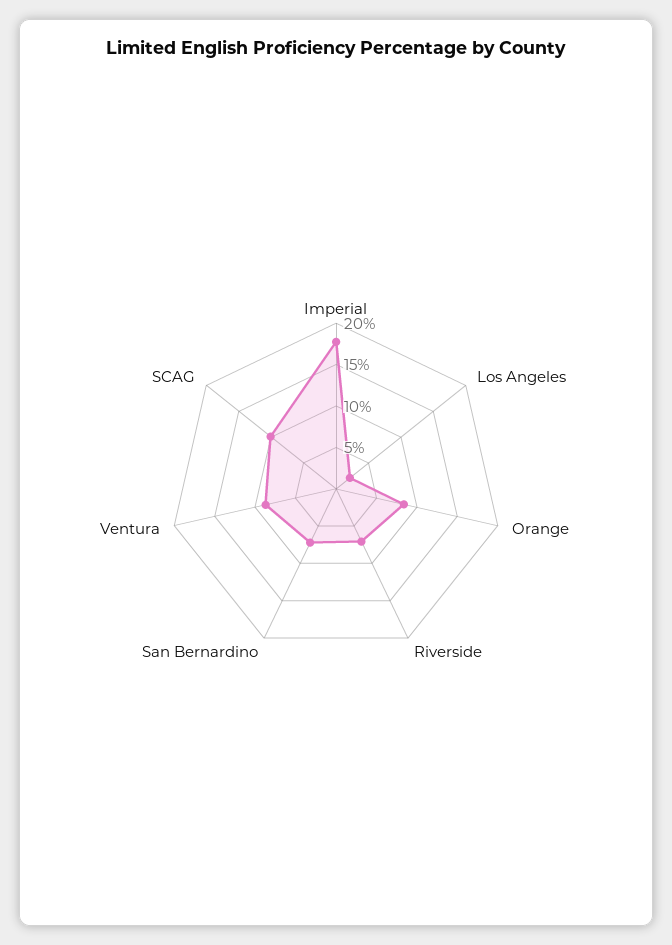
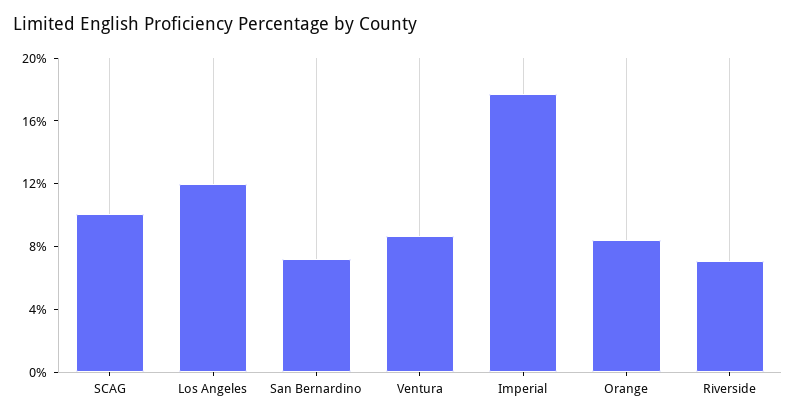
Los Angeles: 2 -> 12

